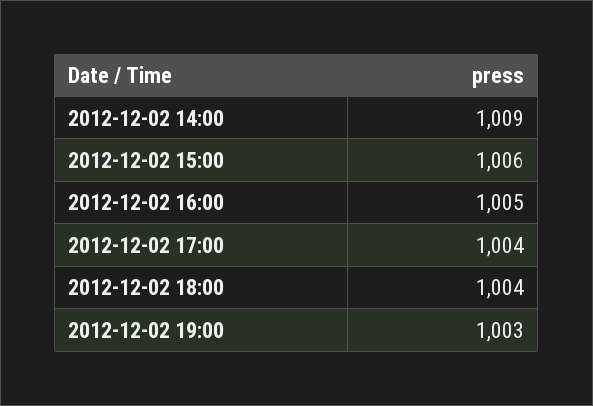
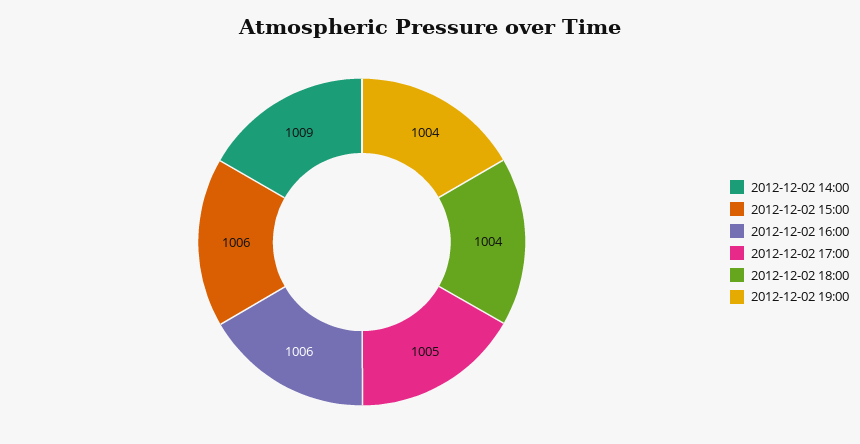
2012-12-02 16:00: 1005 -> 1006
2012-12-02 17:00: 1004 -> 1005
2012-12-02 19:00: 1003 -> 1004

